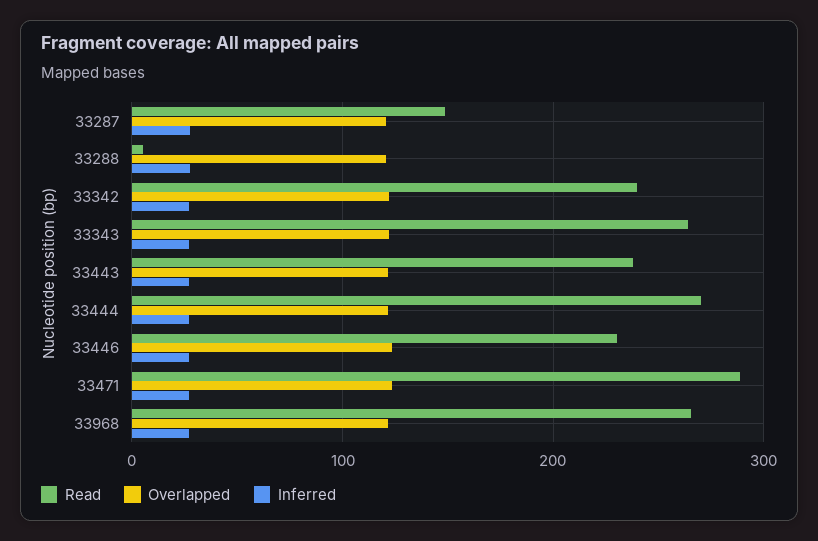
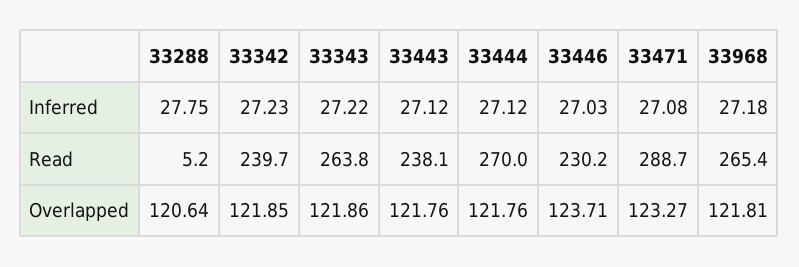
Read, 33287: 150 -> none
Overlapped, 33287: 120 -> none
Inferred, 33287: 30 -> none

